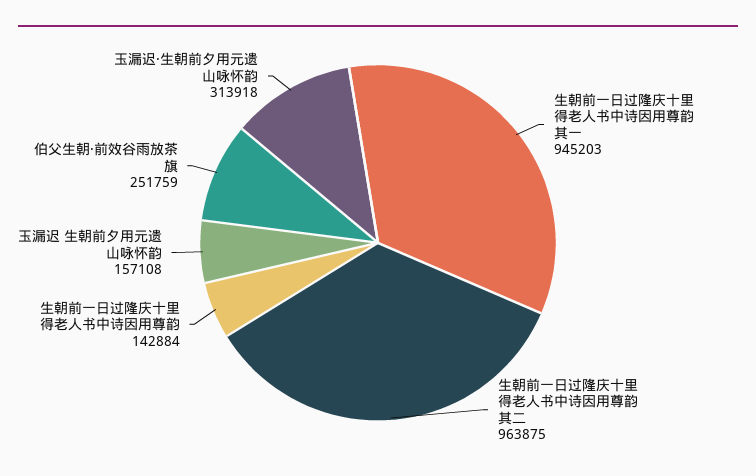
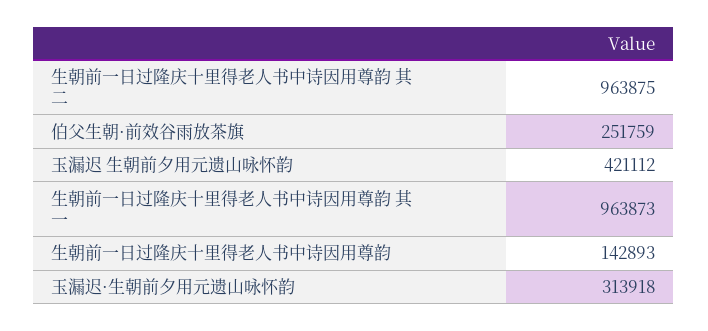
生朝前一日过隆庆十里得老人书中诗因用尊韵 其一: 945203 -> 963873
生朝前一日过隆庆十里得老人书中诗因用尊韵: 142884 -> 142893
玉漏迟 生朝前夕用元遗山咏怀韵: 157108 -> 421112

